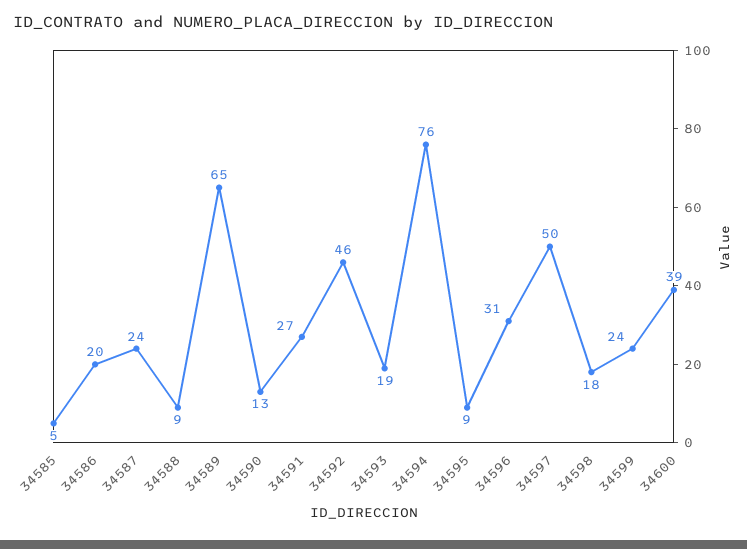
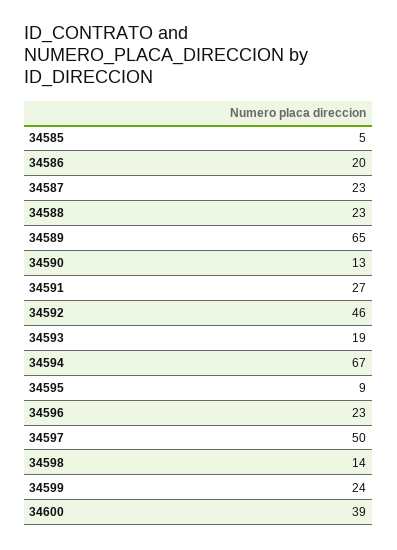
34587: 24 -> 23
34588: 9 -> 23
34594: 76 -> 67
34596: 31 -> 23
34598: 18 -> 14

